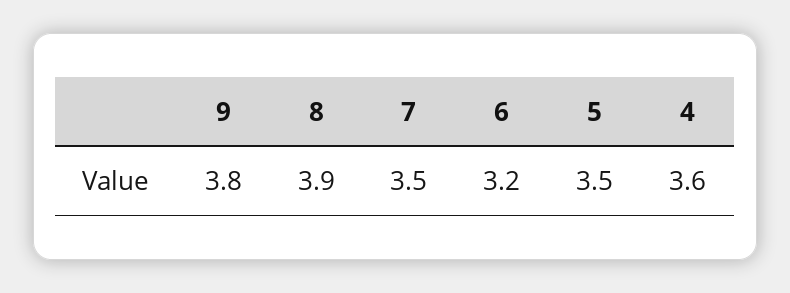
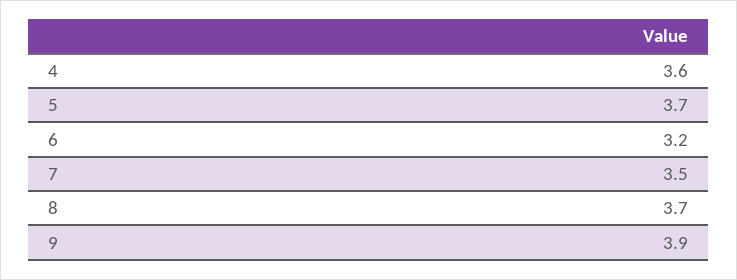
9: 3.8 -> 3.9
8: 3.9 -> 3.7
5: 3.5 -> 3.7

